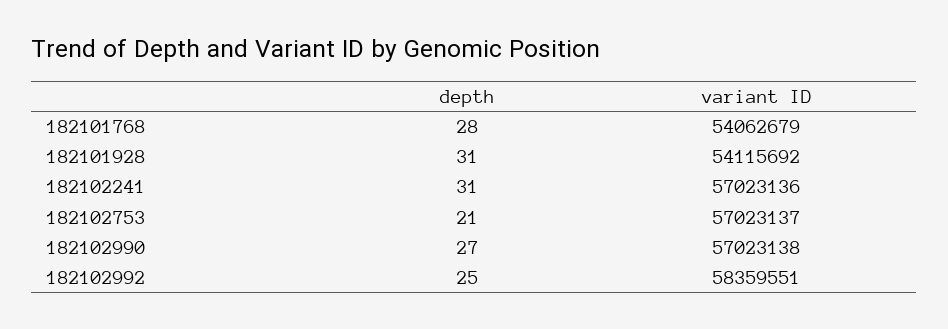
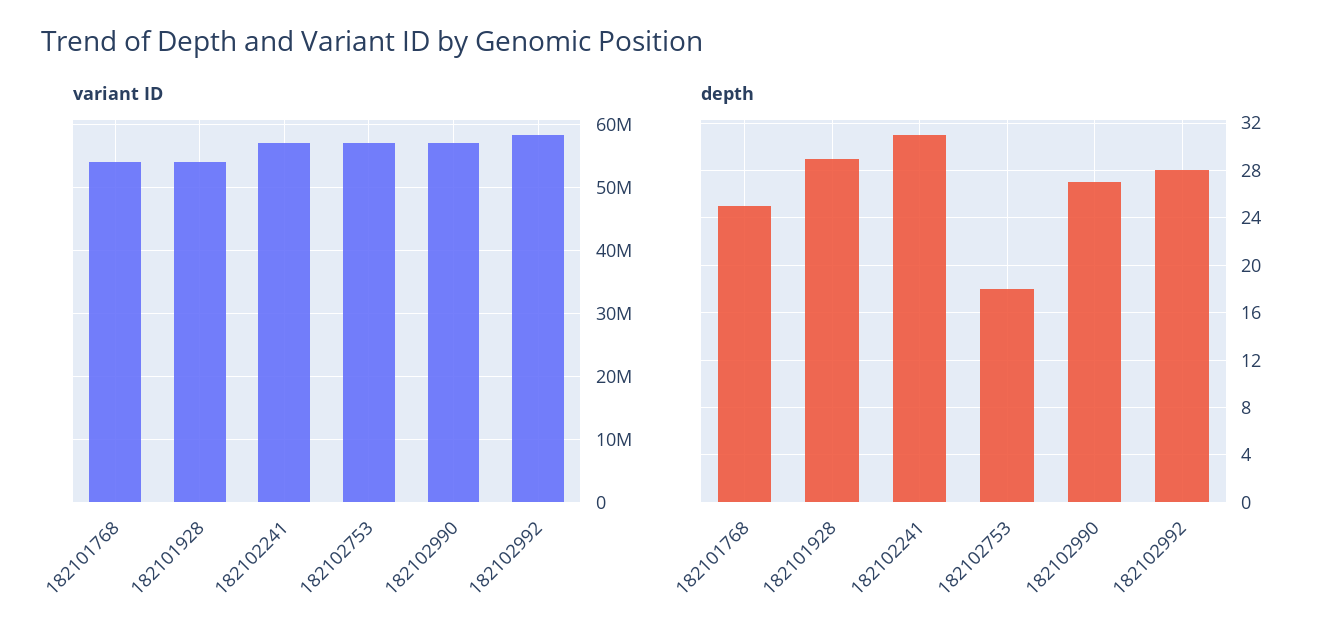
depth, 182101768: 28 -> 25
depth, 182101928: 31 -> 29
depth, 182102753: 21 -> 18
depth, 182102992: 25 -> 28

